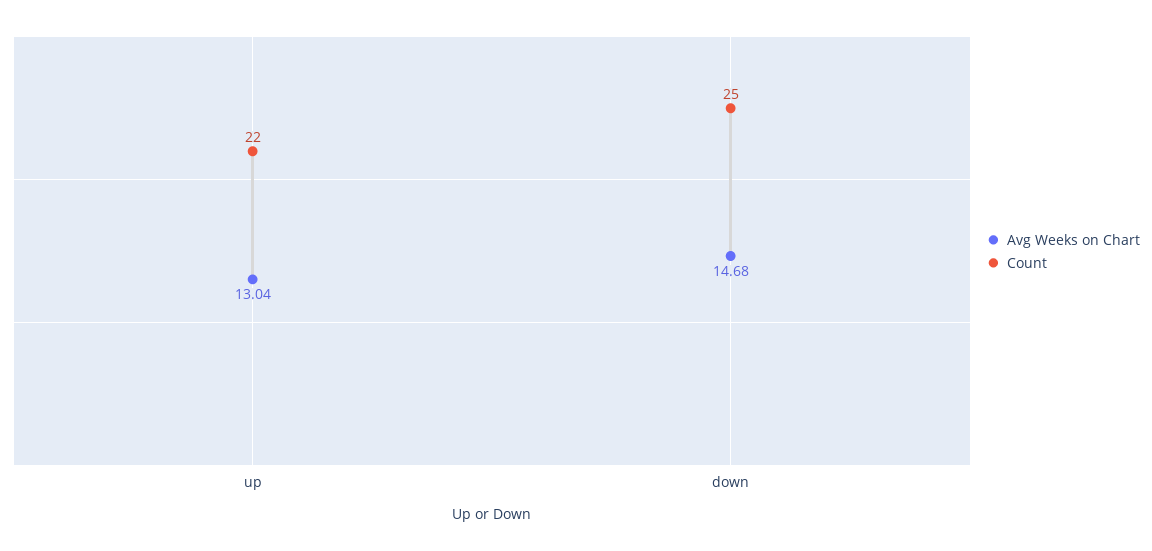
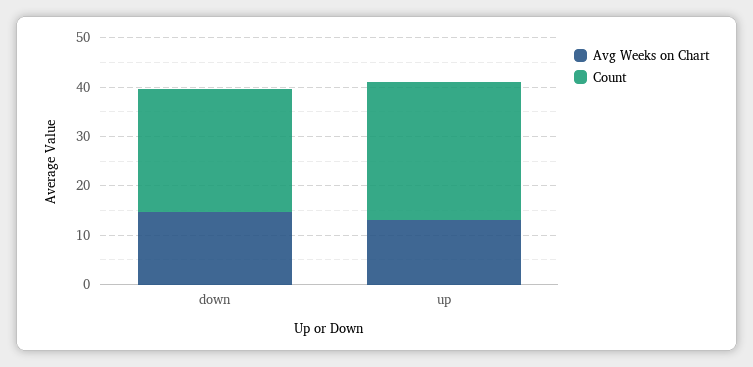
Count, up: 22 -> 28

